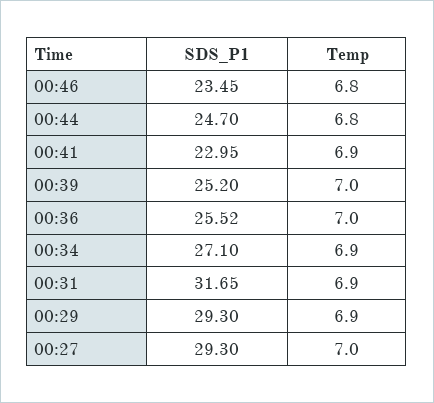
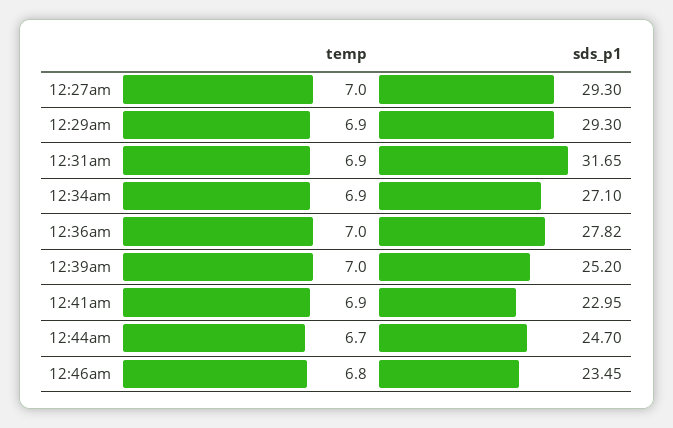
Temp, 00:44: 6.8 -> 6.7
SDS_P1, 00:36: 25.52 -> 27.82

